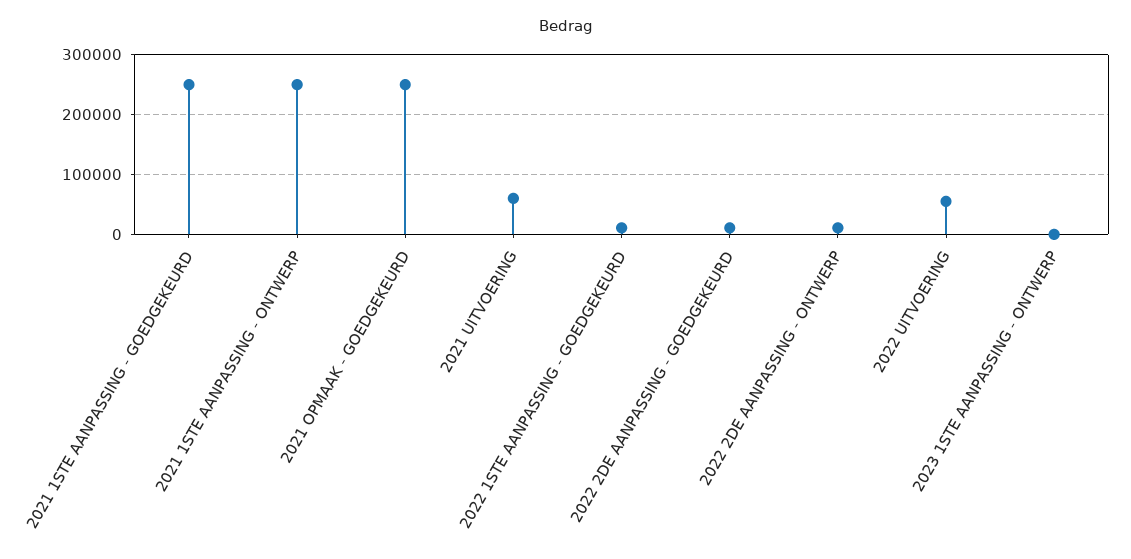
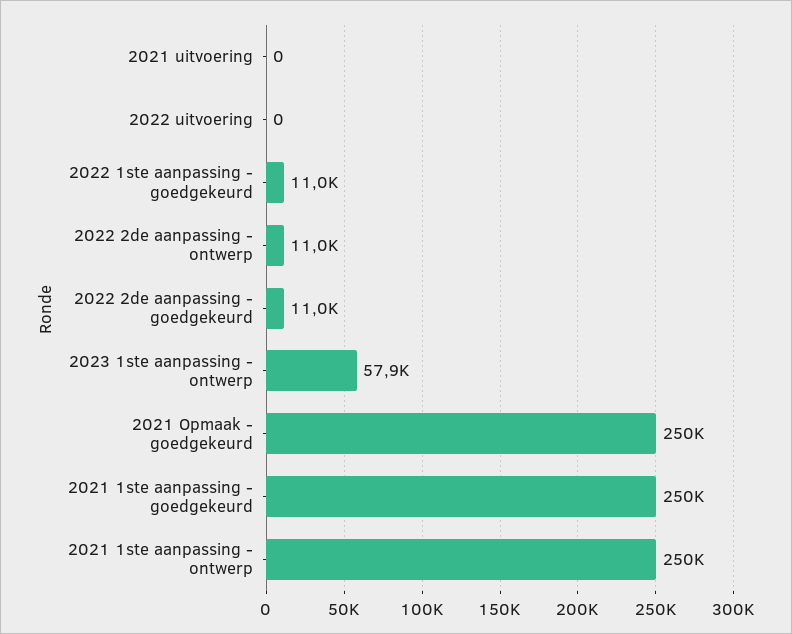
2021 UITVOERING: 60000 -> 0
2022 UITVOERING: 60000 -> 0
2023 1STE AANPASSING - ONTWERP: 0 -> 57900

